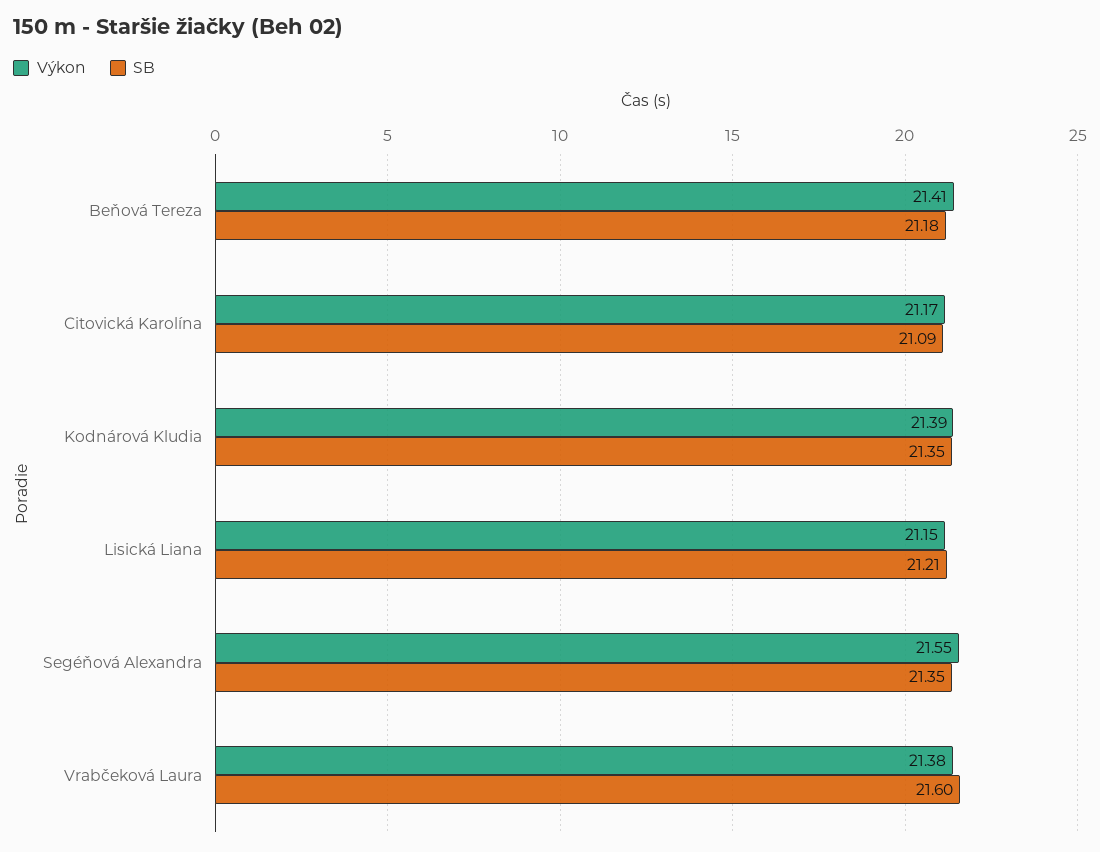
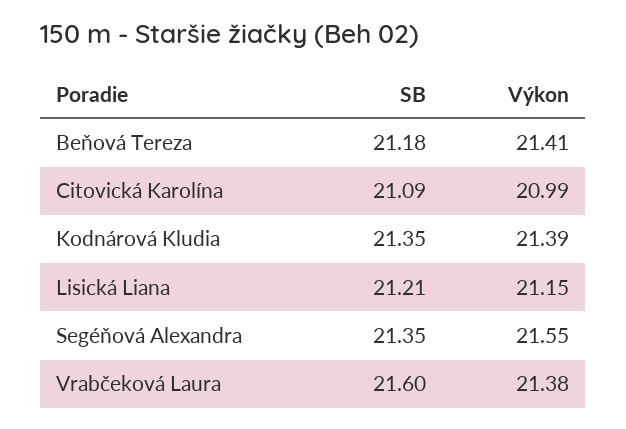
Výkon, Citovická Karolína: 21.17 -> 20.99

